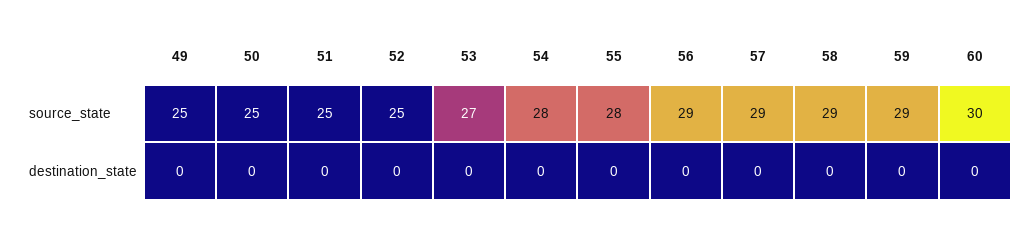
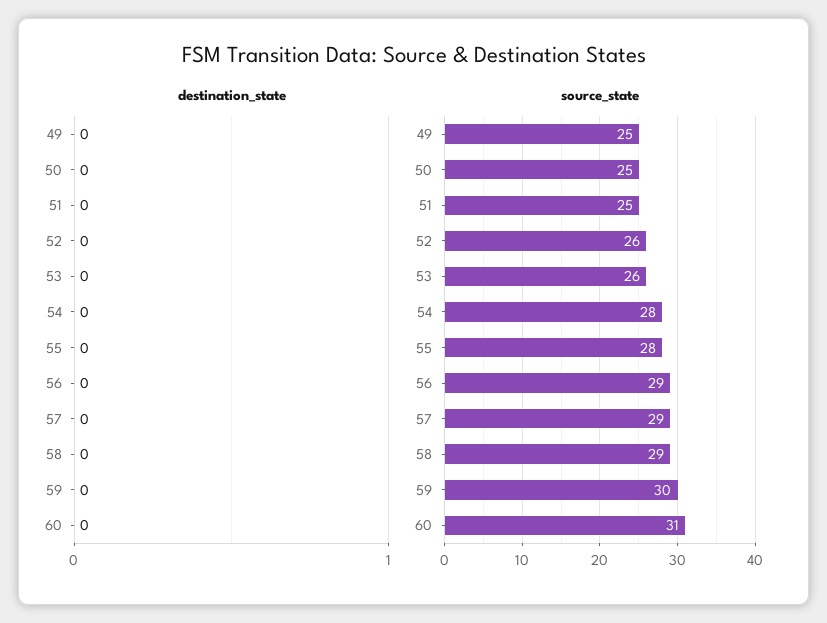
source_state, 52: 25 -> 26
source_state, 53: 27 -> 26
source_state, 59: 29 -> 30
source_state, 60: 30 -> 31

